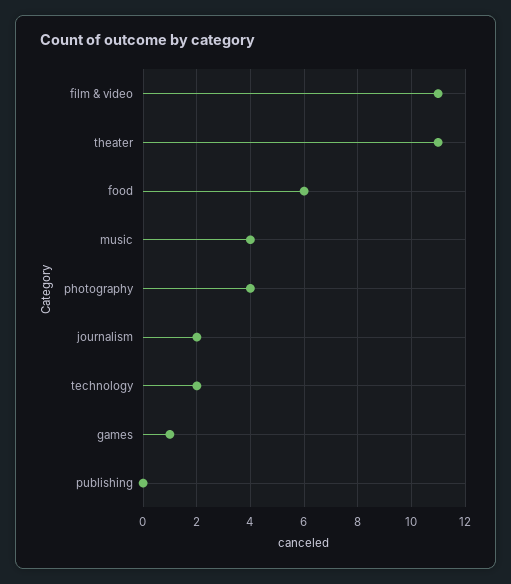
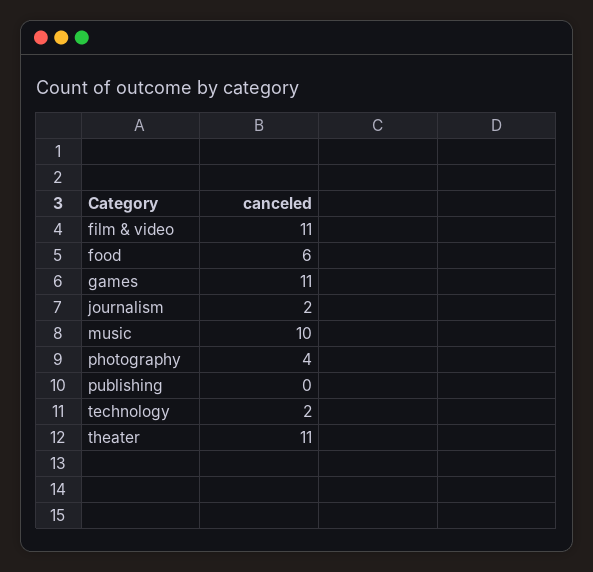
music: 4 -> 10
games: 1 -> 11

